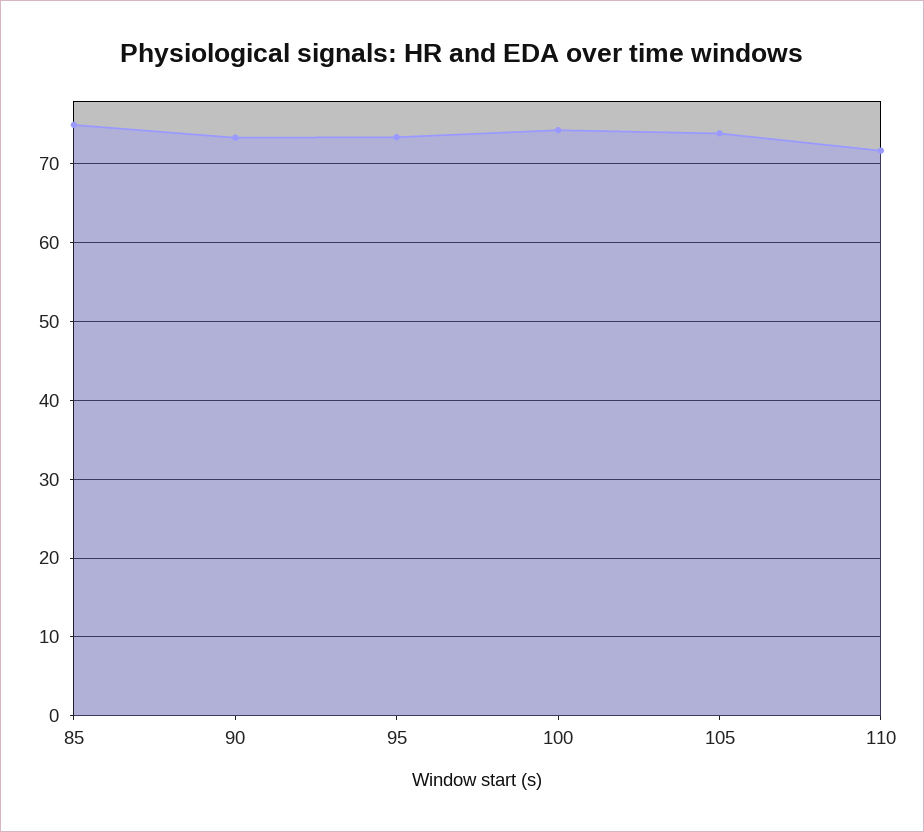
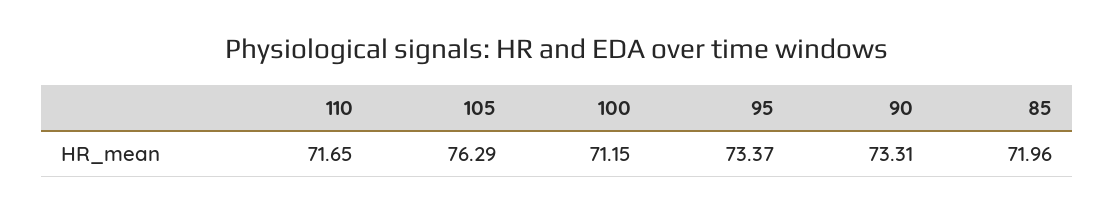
85: 75 -> 71.96
100: 74 -> 71.15
105: 74 -> 76.29

